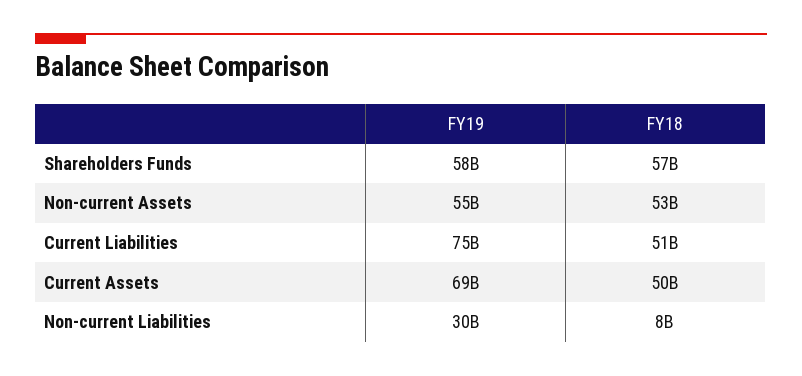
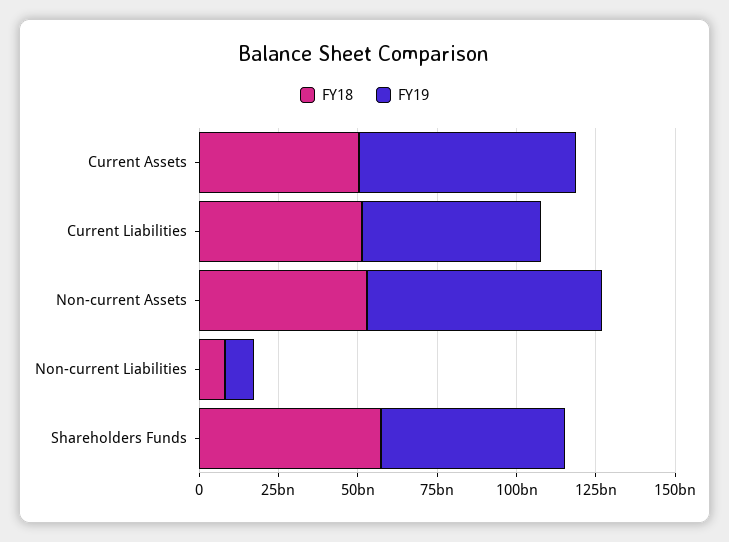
FY19, Non-current Assets: 55000000000 -> 75000000000
FY19, Current Liabilities: 75000000000 -> 55000000000
FY19, Non-current Liabilities: 30000000000 -> 10000000000

